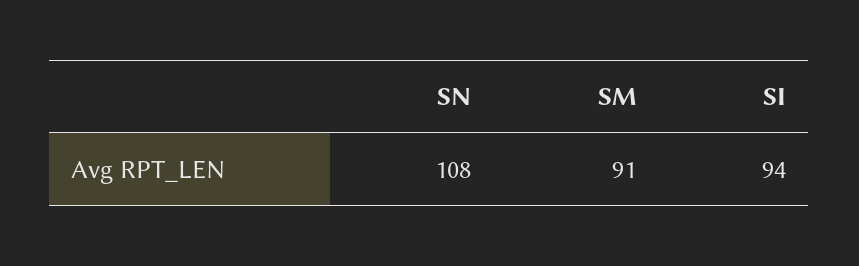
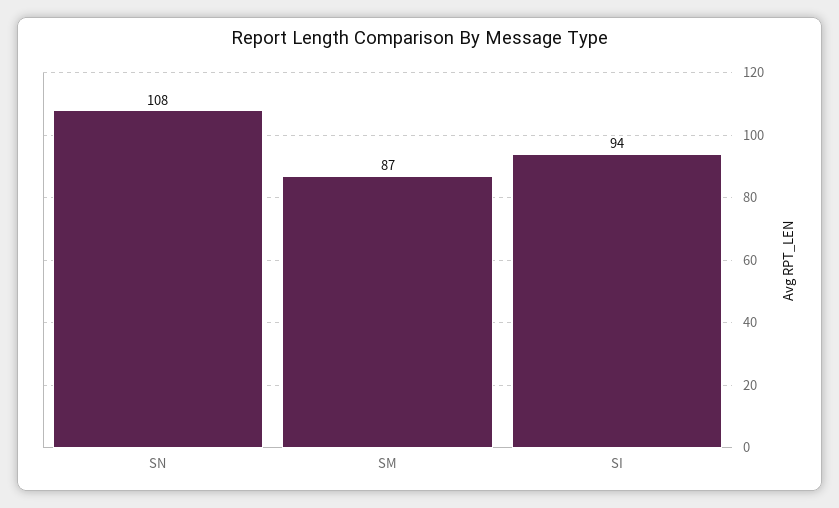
SM: 91 -> 87

